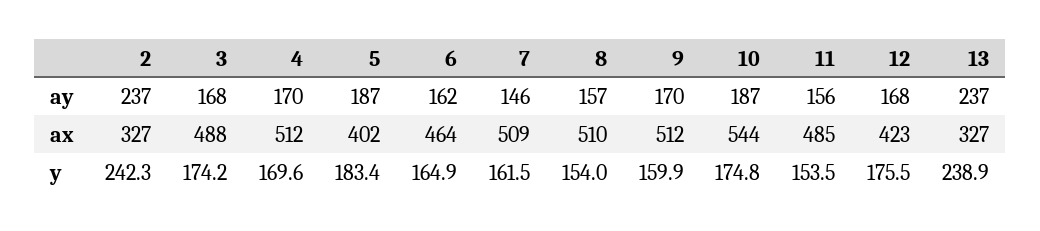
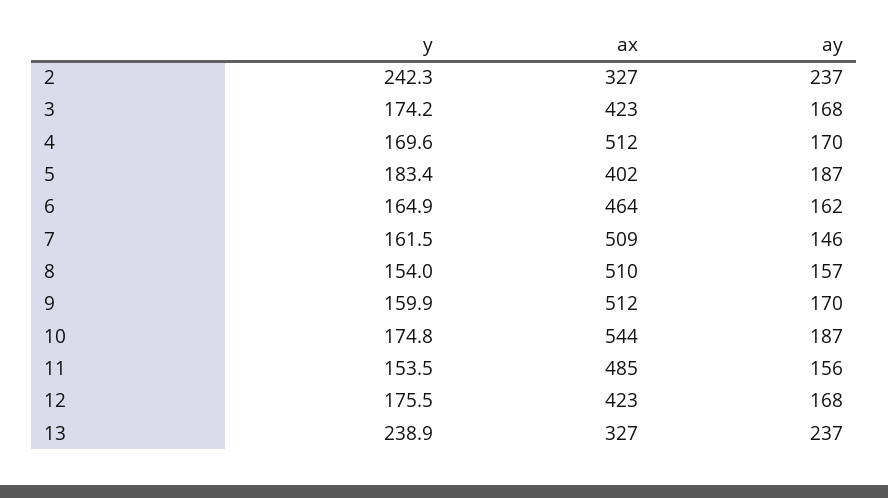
3, ax: 488 -> 423

